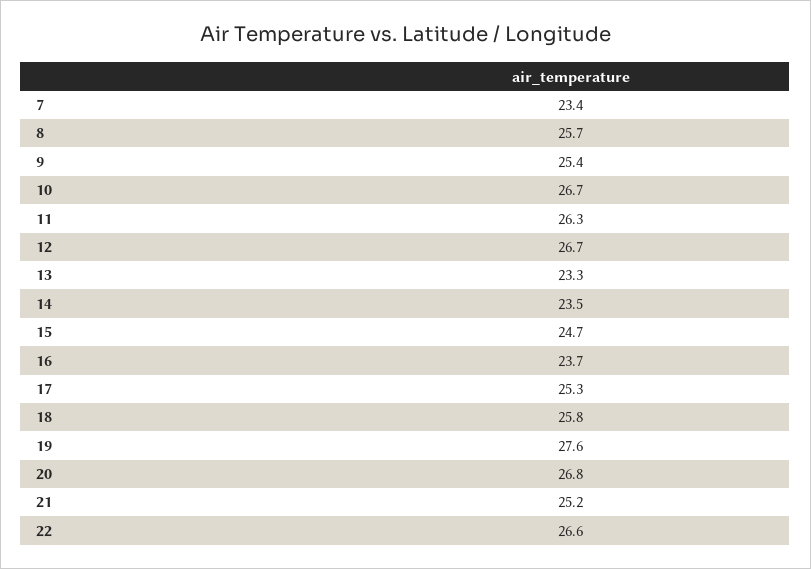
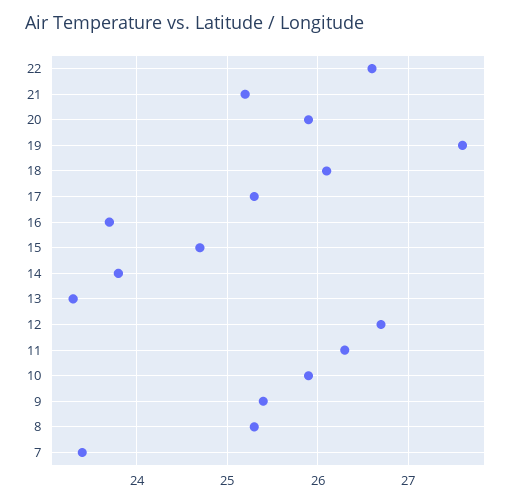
8: 25.7 -> 25.3
10: 26.7 -> 25.9
14: 23.5 -> 23.8
18: 25.8 -> 26.1
20: 26.8 -> 25.9

